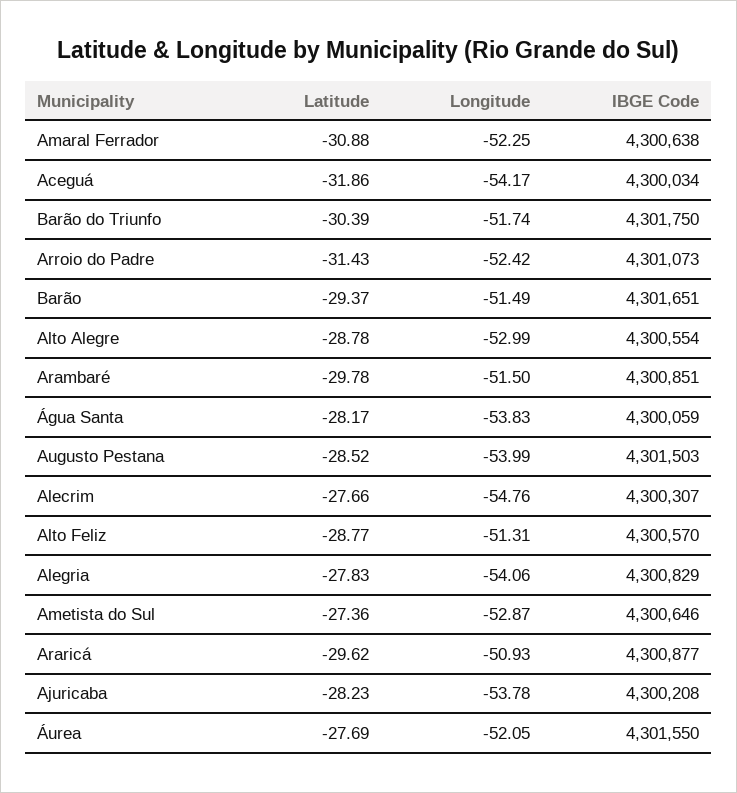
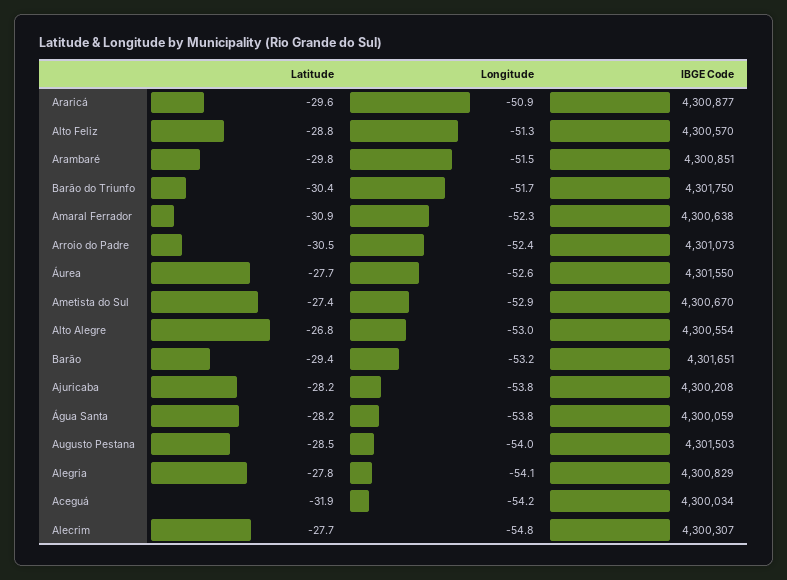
Latitude, Arroio do Padre: -31.43 -> -30.5
Longitude, Barão: -51.49 -> -53.2
Latitude, Alto Alegre: -28.78 -> -26.8
IBGE Code, Ametista do Sul: 4300646 -> 4300670
Longitude, Áurea: -52.05 -> -52.6

